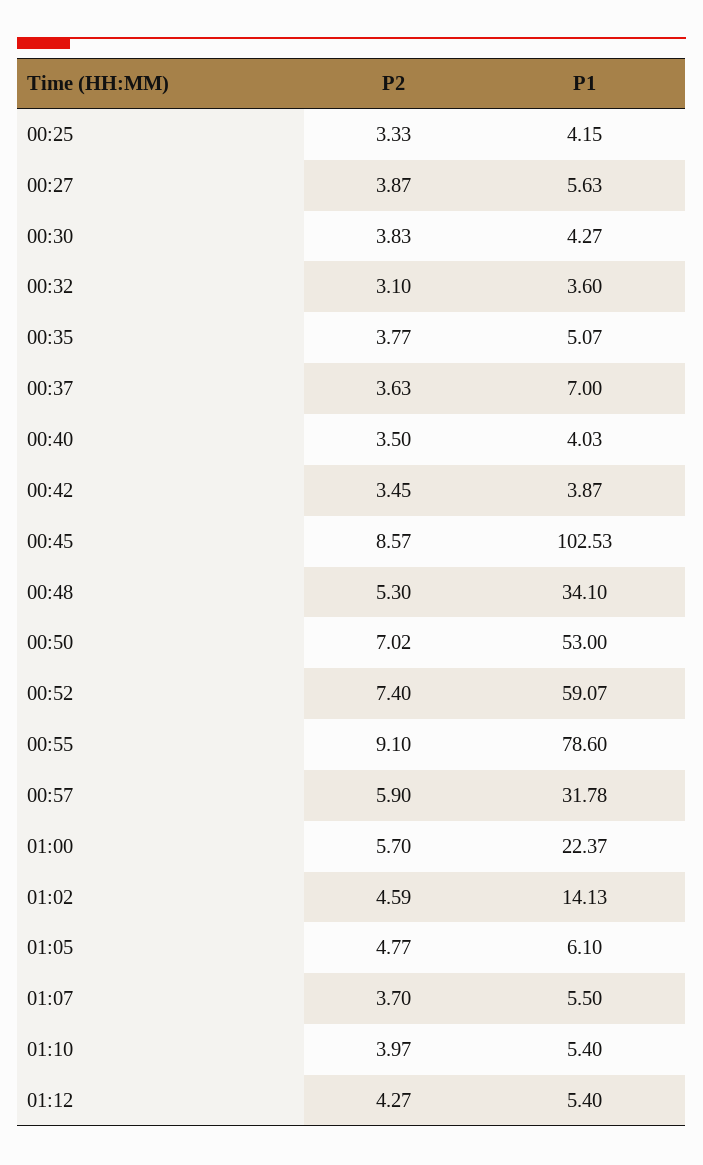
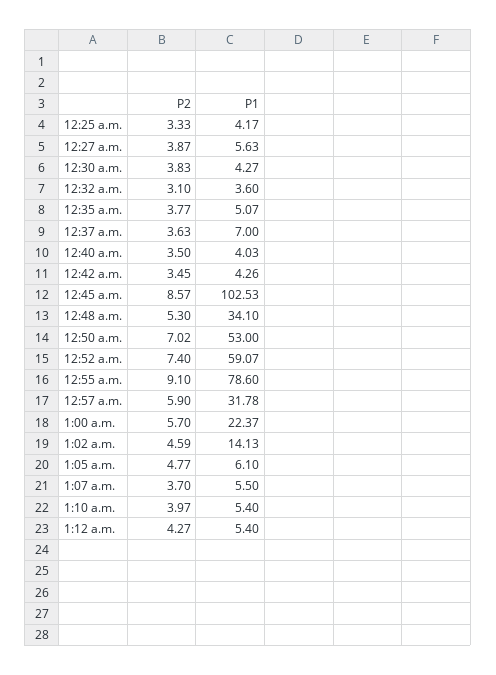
P1, 00:25: 4.15 -> 4.17
P1, 00:42: 3.87 -> 4.26

